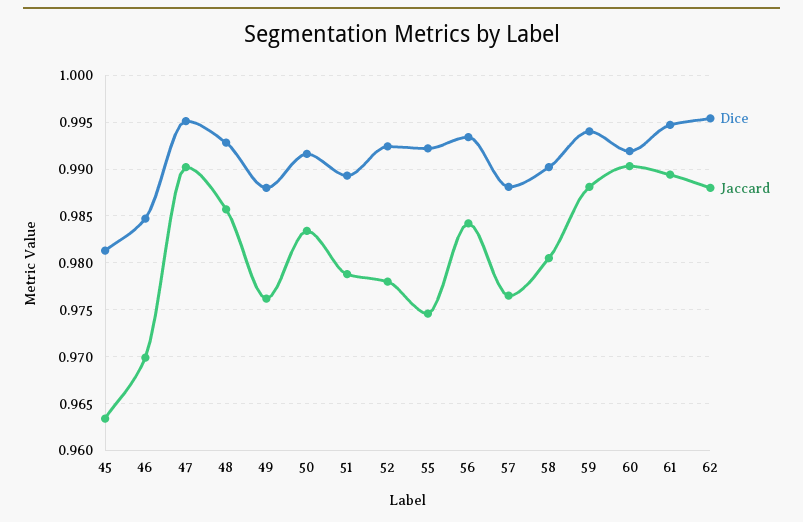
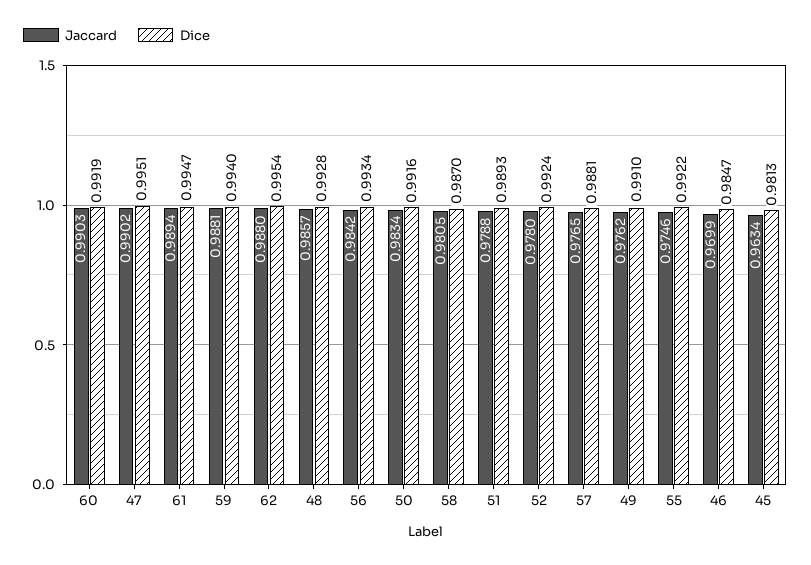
Dice, 49: 0.988 -> 0.991
Dice, 58: 0.99 -> 0.987

